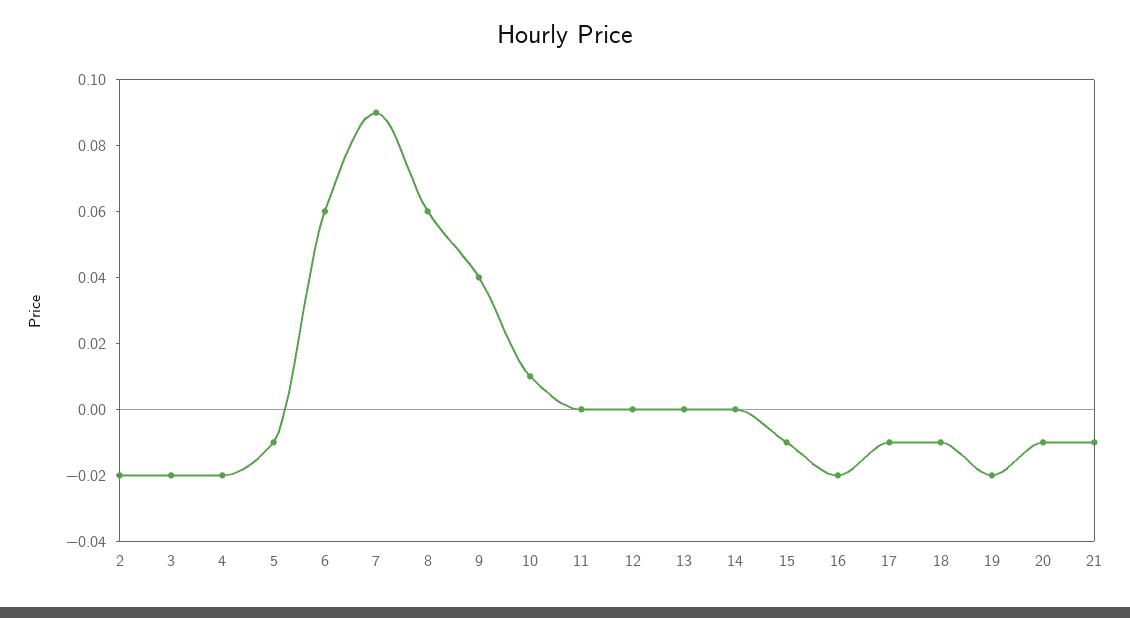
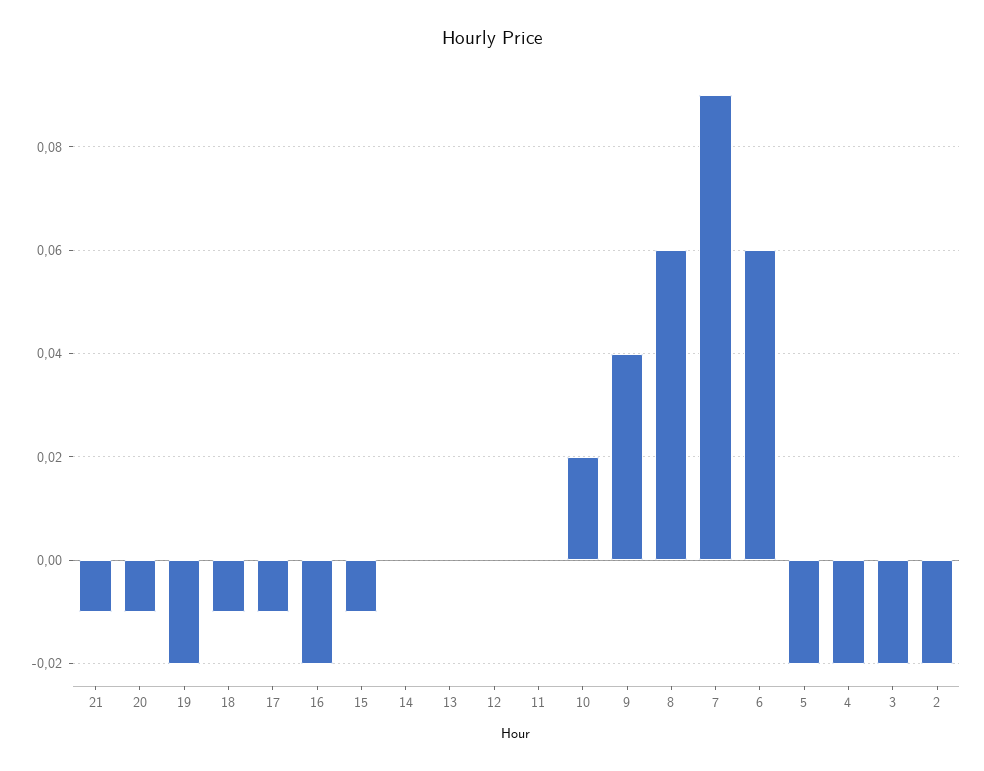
5: -0.01 -> -0.02
10: 0.01 -> 0.02

